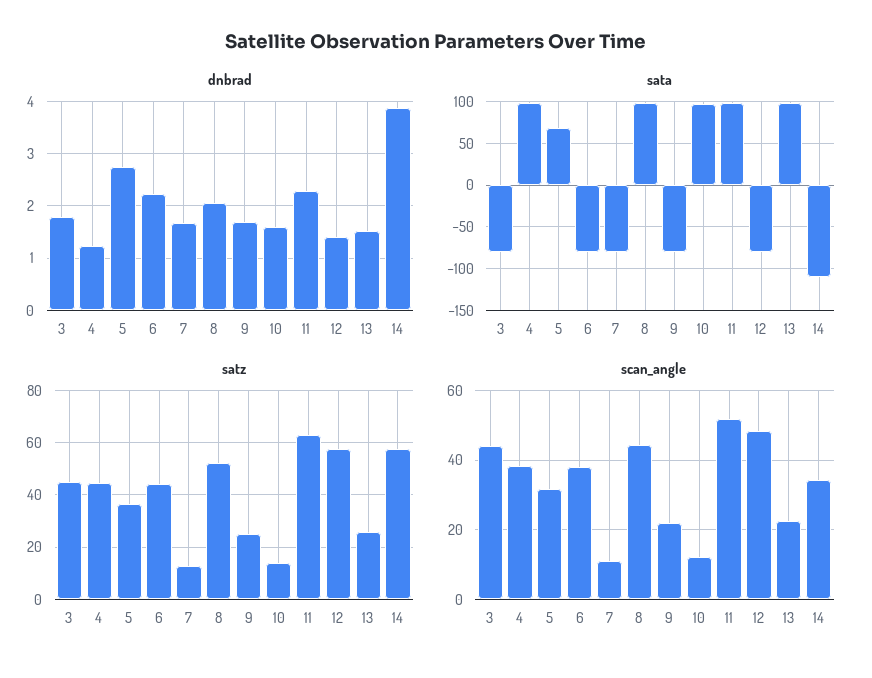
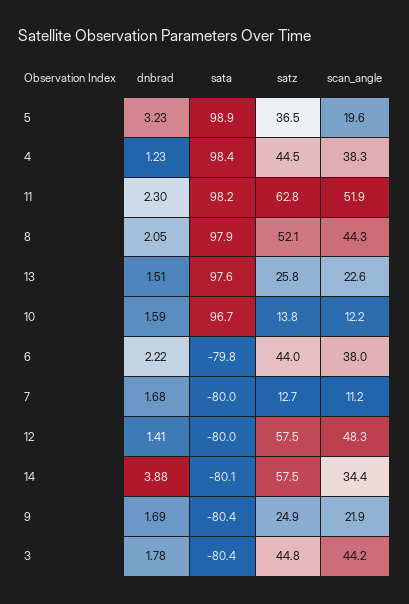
dnbrad, 5: 2.8 -> 3.23
sata, 5: 70 -> 98.9
sata, 14: -110 -> -80.1
scan_angle, 5: 32 -> 19.6

